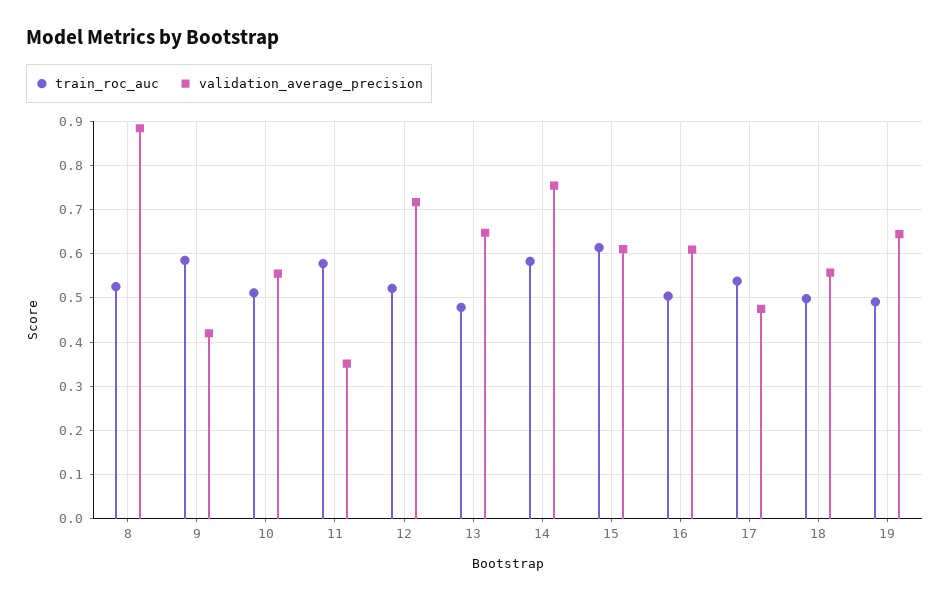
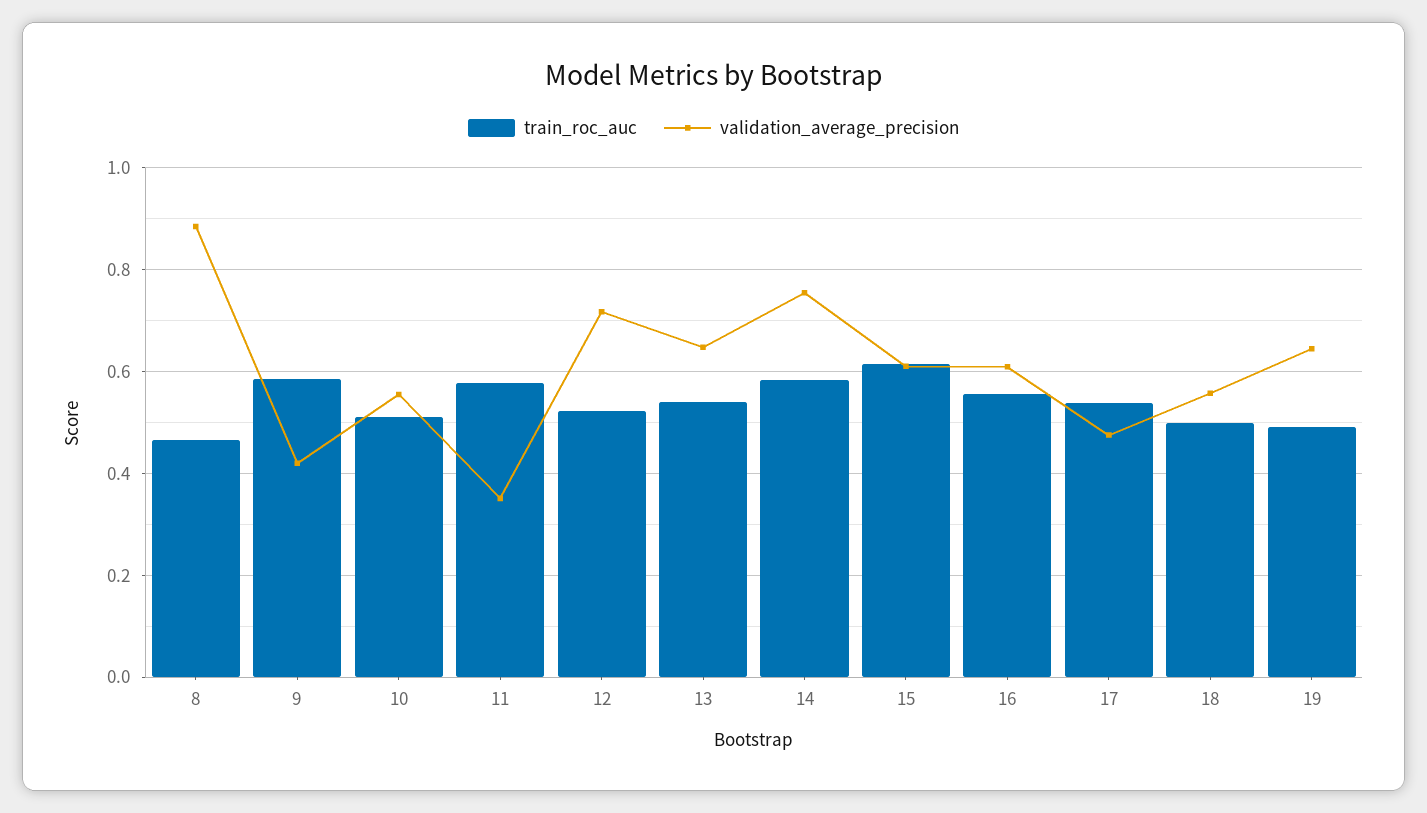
train_roc_auc, 8: 0.52 -> 0.46
train_roc_auc, 13: 0.48 -> 0.54
train_roc_auc, 16: 0.5 -> 0.56

